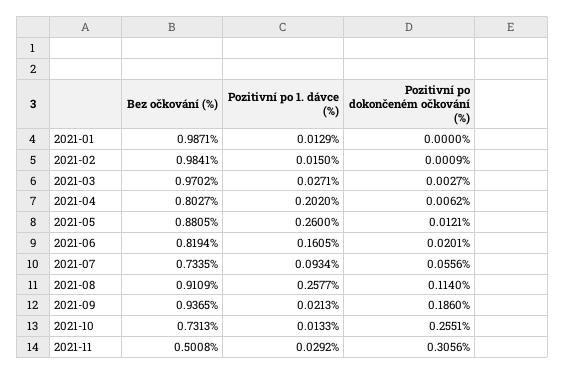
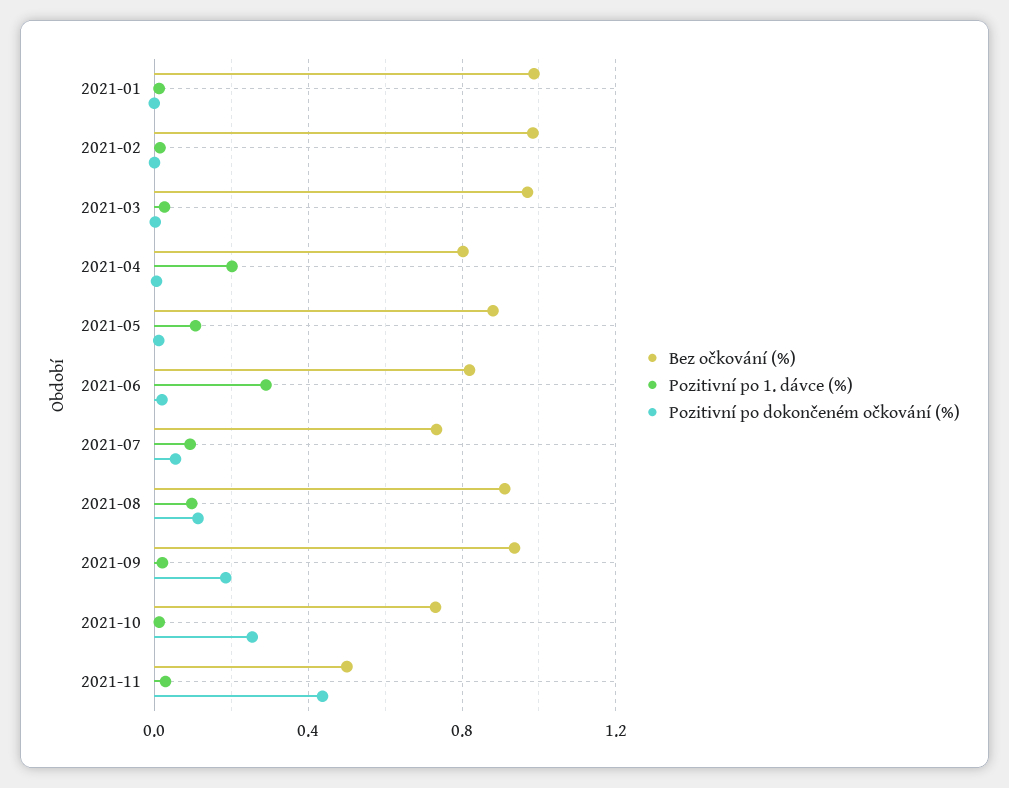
Pozitivní po 1. dávce (%), 2021-05: 0.26 -> 0.1
Pozitivní po 1. dávce (%), 2021-06: 0.1605 -> 0.3
Pozitivní po 1. dávce (%), 2021-08: 0.2577 -> 0.1
Pozitivní po dokončeném očkování (%), 2021-11: 0.3056 -> 0.45

